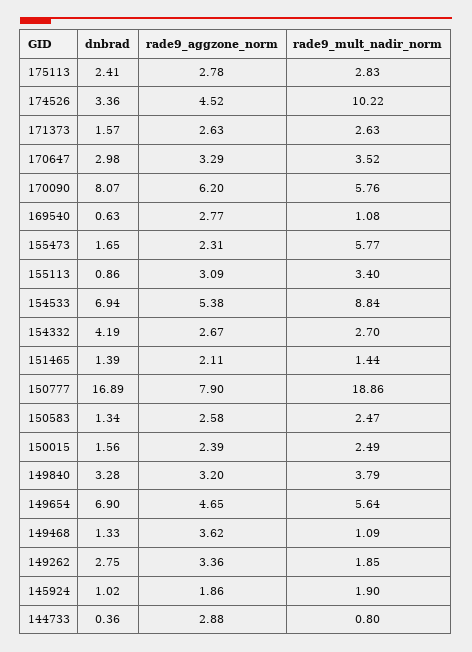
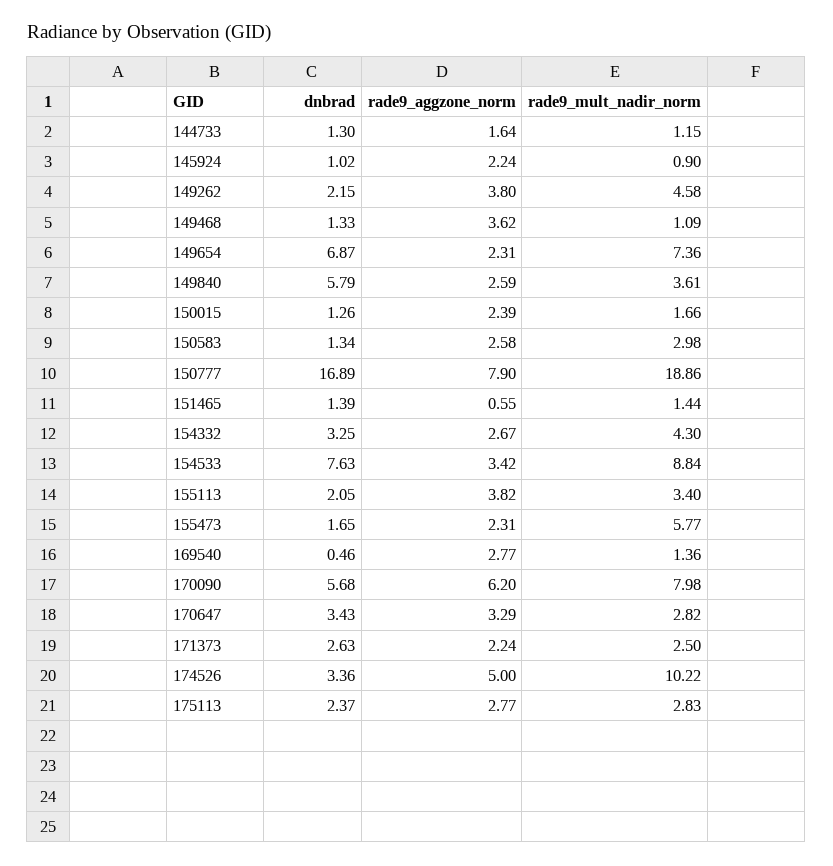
dnbrad, 175113: 2.41 -> 2.37
rade9_aggzone_norm, 175113: 2.78 -> 2.77
rade9_aggzone_norm, 174526: 4.52 -> 5
dnbrad, 171373: 1.57 -> 2.63
rade9_aggzone_norm, 171373: 2.63 -> 2.24
rade9_mult_nadir_norm, 171373: 2.63 -> 2.5
dnbrad, 170647: 2.98 -> 3.43
rade9_mult_nadir_norm, 170647: 3.52 -> 2.82
dnbrad, 170090: 8.07 -> 5.68
rade9_mult_nadir_norm, 170090: 5.76 -> 7.98
dnbrad, 169540: 0.63 -> 0.46
rade9_mult_nadir_norm, 169540: 1.08 -> 1.36
dnbrad, 155113: 0.86 -> 2.05
rade9_aggzone_norm, 155113: 3.09 -> 3.82
dnbrad, 154533: 6.94 -> 7.63
rade9_aggzone_norm, 154533: 5.38 -> 3.42
dnbrad, 154332: 4.19 -> 3.25
rade9_mult_nadir_norm, 154332: 2.7 -> 4.3
rade9_aggzone_norm, 151465: 2.11 -> 0.55
rade9_mult_nadir_norm, 150583: 2.47 -> 2.98
dnbrad, 150015: 1.56 -> 1.26
rade9_mult_nadir_norm, 150015: 2.49 -> 1.66
dnbrad, 149840: 3.28 -> 5.79
rade9_aggzone_norm, 149840: 3.2 -> 2.59
rade9_mult_nadir_norm, 149840: 3.79 -> 3.61
dnbrad, 149654: 6.9 -> 6.87
rade9_aggzone_norm, 149654: 4.65 -> 2.31
rade9_mult_nadir_norm, 149654: 5.64 -> 7.36
dnbrad, 149262: 2.75 -> 2.15
rade9_aggzone_norm, 149262: 3.36 -> 3.8
rade9_mult_nadir_norm, 149262: 1.85 -> 4.58
rade9_aggzone_norm, 145924: 1.86 -> 2.24
rade9_mult_nadir_norm, 145924: 1.9 -> 0.9
dnbrad, 144733: 0.36 -> 1.3
rade9_aggzone_norm, 144733: 2.88 -> 1.64
rade9_mult_nadir_norm, 144733: 0.8 -> 1.15

